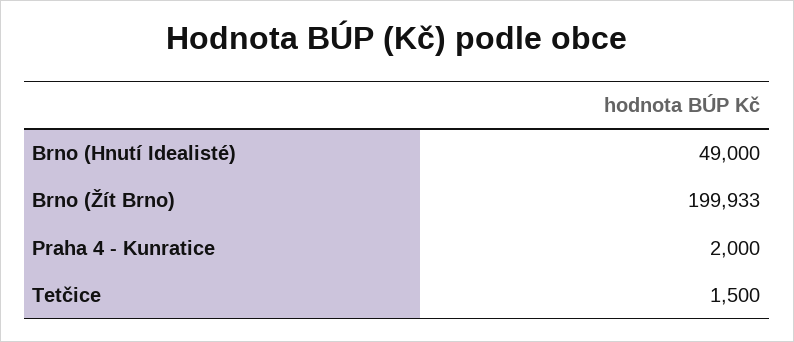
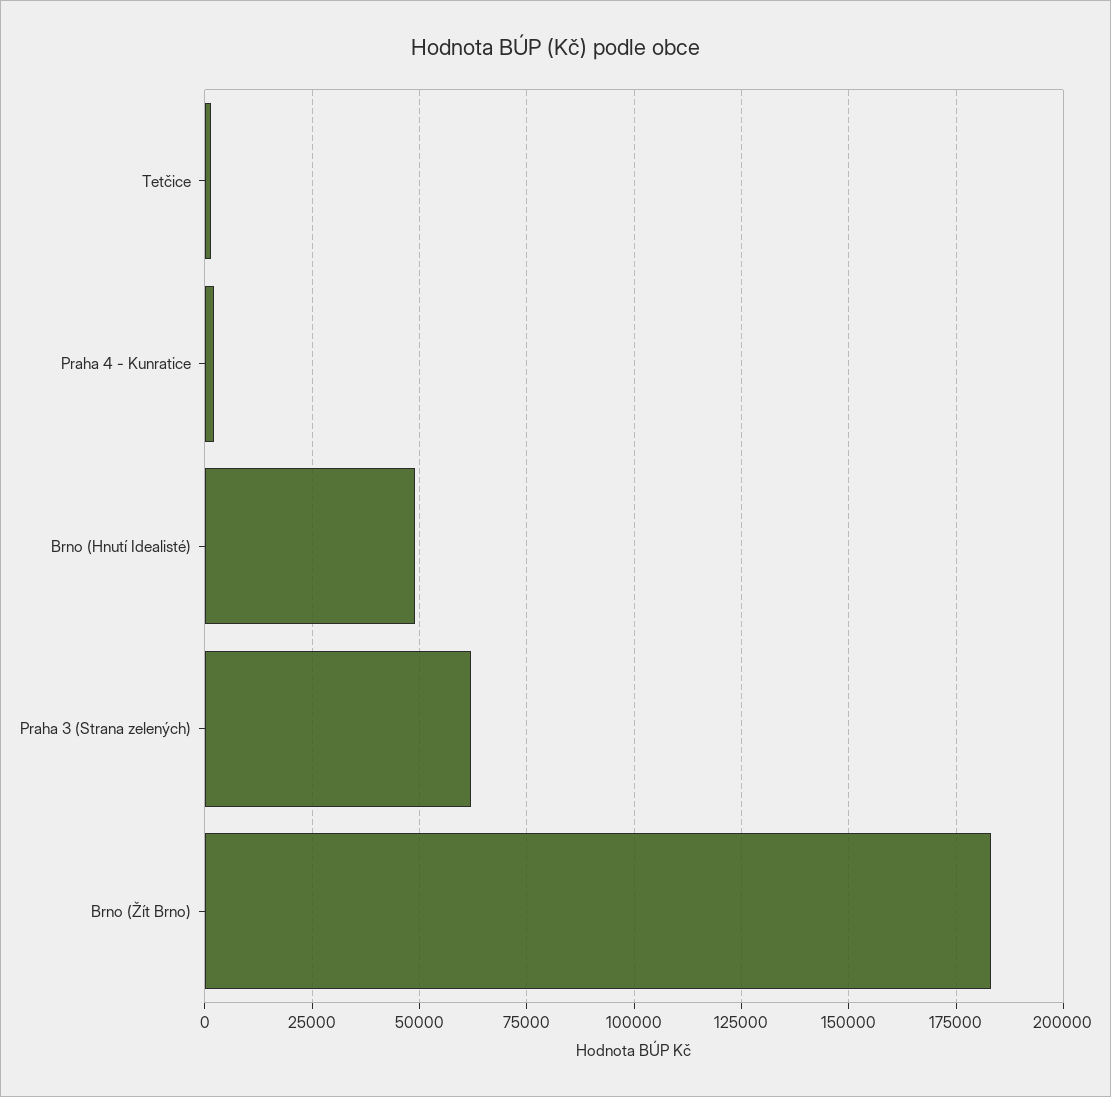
Brno (Žít Brno): 199933 -> 182500
Praha 3 (Strana zelených): none -> 62500

